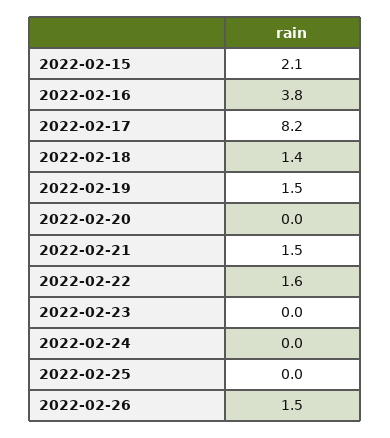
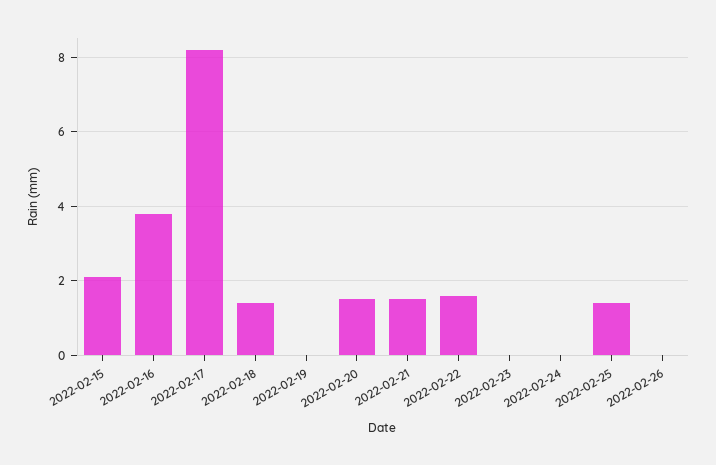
2022-02-19: 1.5 -> 0
2022-02-20: 0 -> 1.5
2022-02-25: 0 -> 1.5
2022-02-26: 1.5 -> 0

